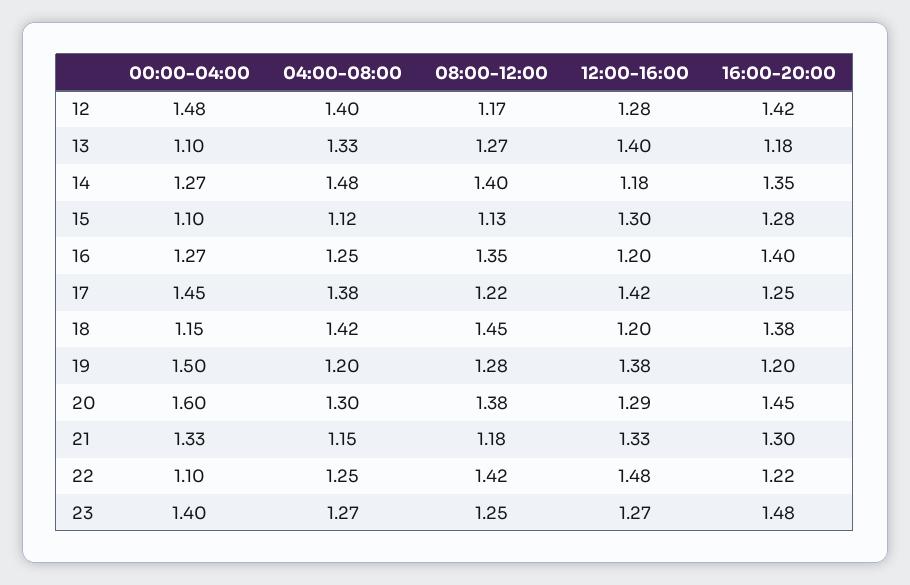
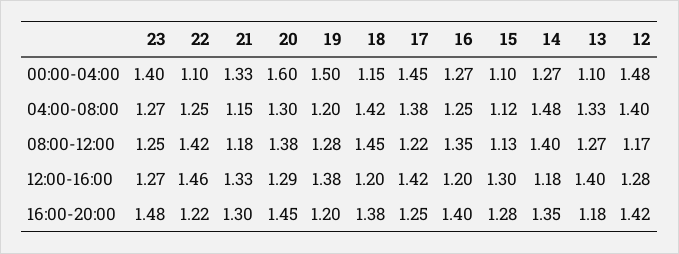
12:00-16:00, 22: 1.48 -> 1.46

